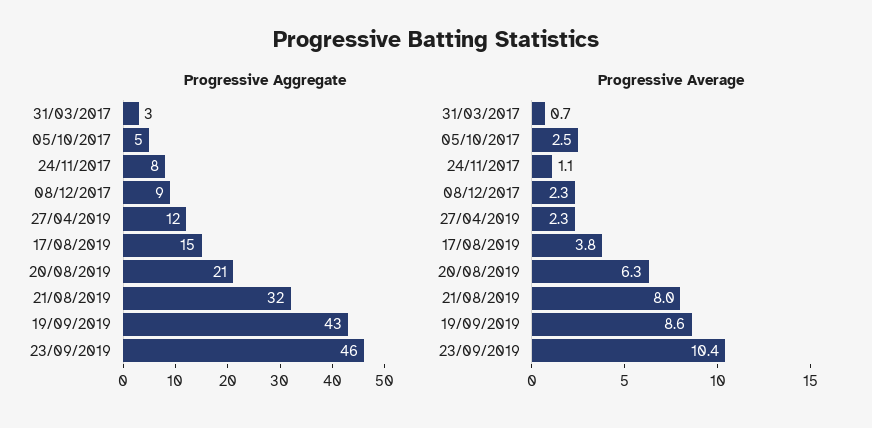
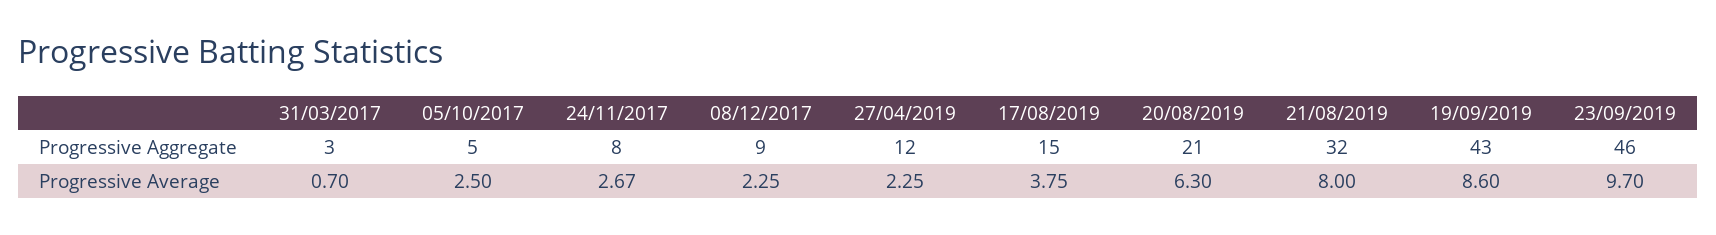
Progressive Average, 24/11/2017: 1.1 -> 2.67
Progressive Average, 23/09/2019: 10.4 -> 9.7

